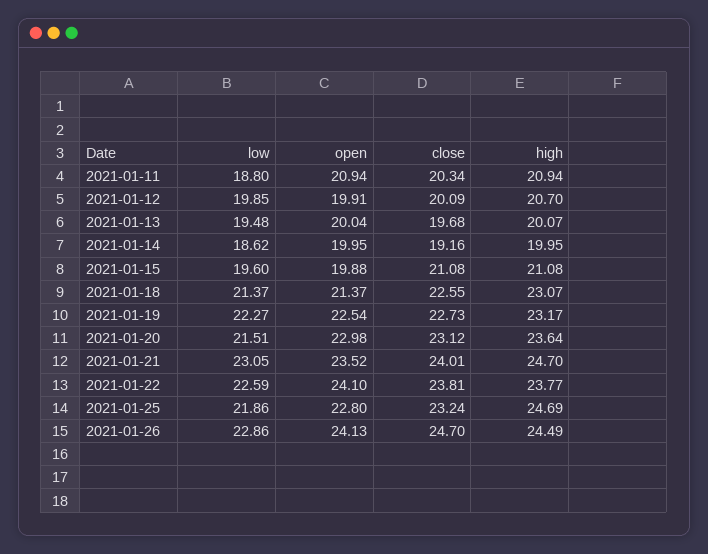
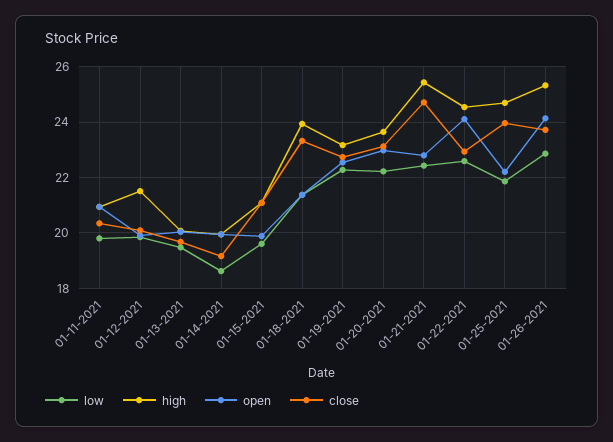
low, 2021-01-11: 18.8 -> 19.75
high, 2021-01-12: 20.7 -> 21.5
close, 2021-01-18: 22.55 -> 23.25
high, 2021-01-18: 23.07 -> 24
low, 2021-01-20: 21.51 -> 22.25
low, 2021-01-21: 23.05 -> 22.5
open, 2021-01-21: 23.52 -> 22.75
close, 2021-01-21: 24.01 -> 24.75
high, 2021-01-21: 24.7 -> 25.5
close, 2021-01-22: 23.81 -> 23
high, 2021-01-22: 23.77 -> 24.5
open, 2021-01-25: 22.8 -> 22.25
close, 2021-01-25: 23.24 -> 24
close, 2021-01-26: 24.7 -> 23.75
high, 2021-01-26: 24.49 -> 25.25

